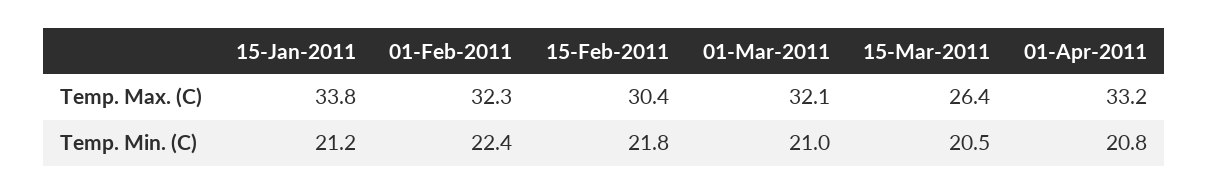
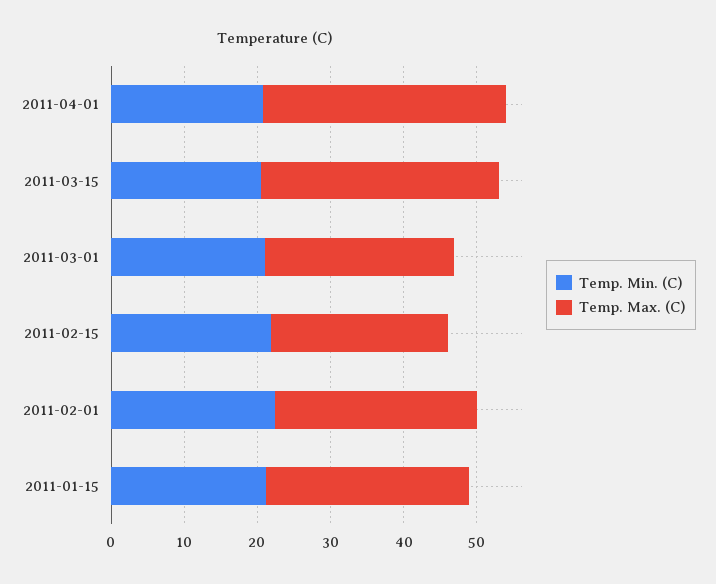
Temp. Max. (C), 15-Jan-2011: 33.8 -> 28
Temp. Max. (C), 01-Feb-2011: 32.3 -> 28
Temp. Max. (C), 15-Feb-2011: 30.4 -> 24
Temp. Max. (C), 01-Mar-2011: 32.1 -> 26
Temp. Max. (C), 15-Mar-2011: 26.4 -> 32

